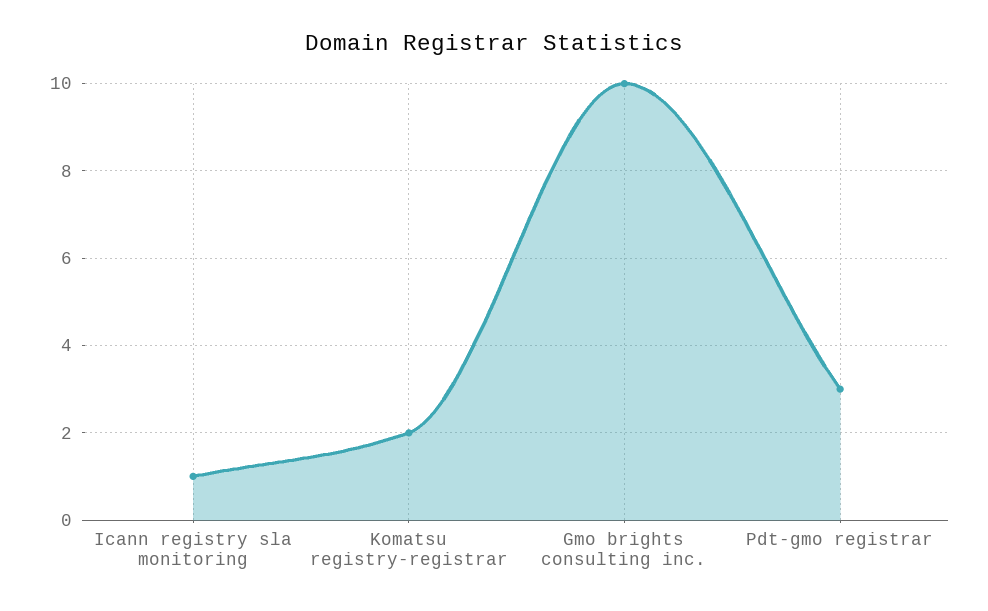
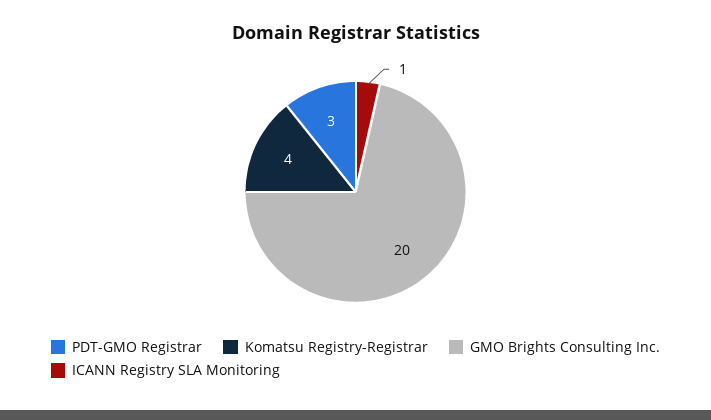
Komatsu registry-registrar: 2 -> 4
Gmo brights consulting inc.: 10 -> 20

